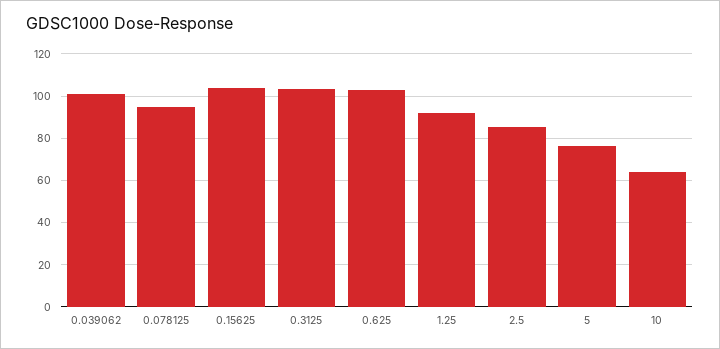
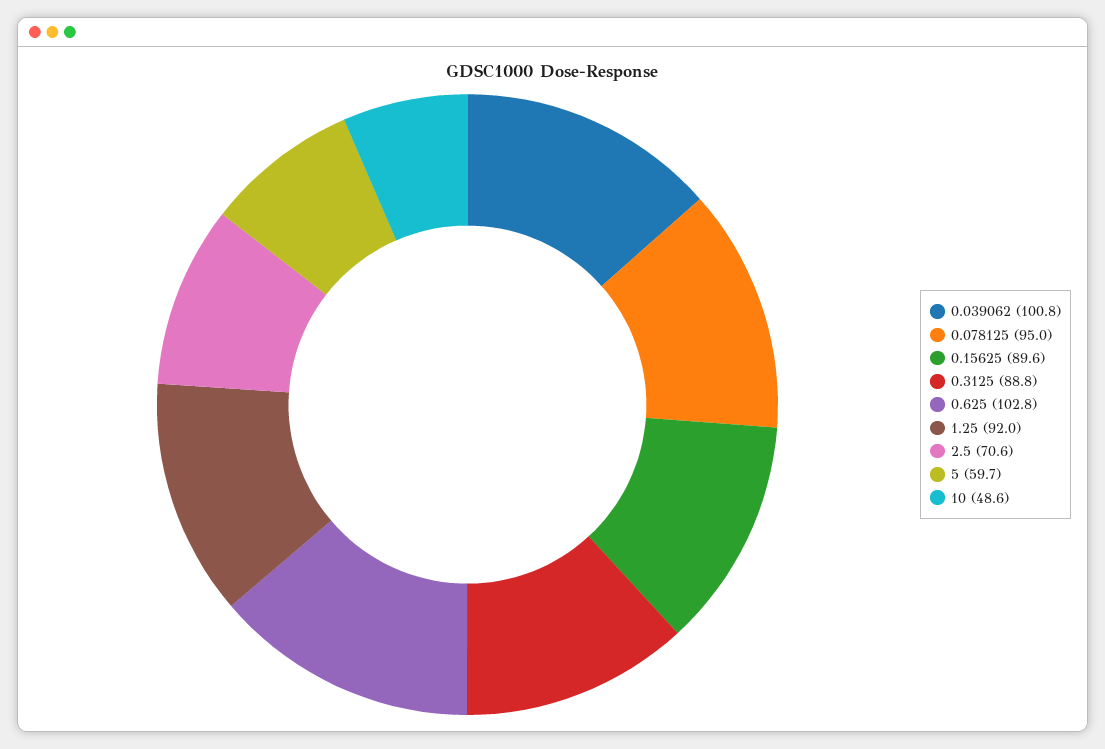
0.15625: 105 -> 89.6
0.3125: 105 -> 88.8
2.5: 85 -> 70.6
5: 75 -> 59.7
10: 65 -> 48.6

